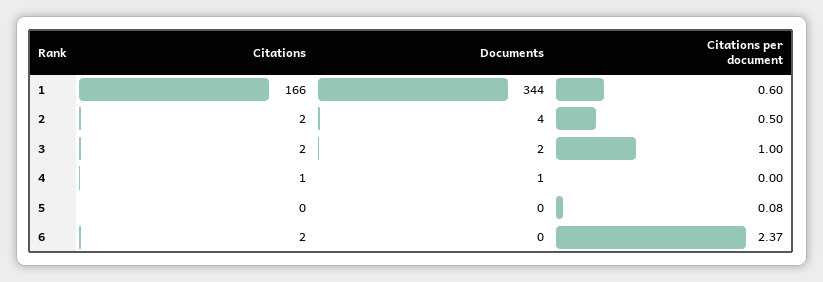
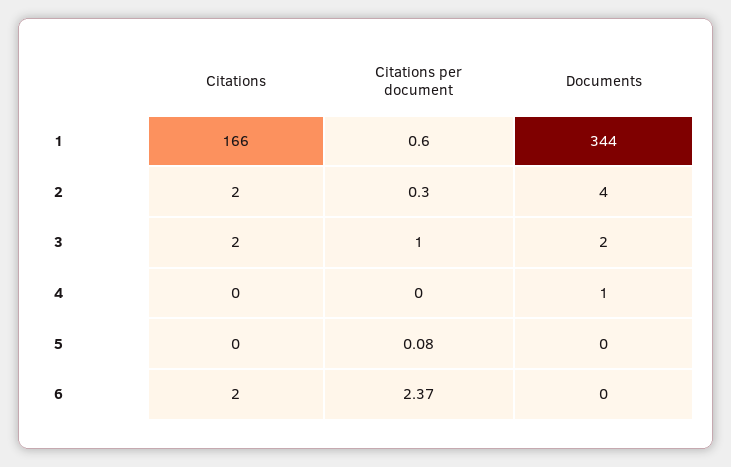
Citations per document, 2: 0.5 -> 0.3
Citations, 4: 1 -> 0

